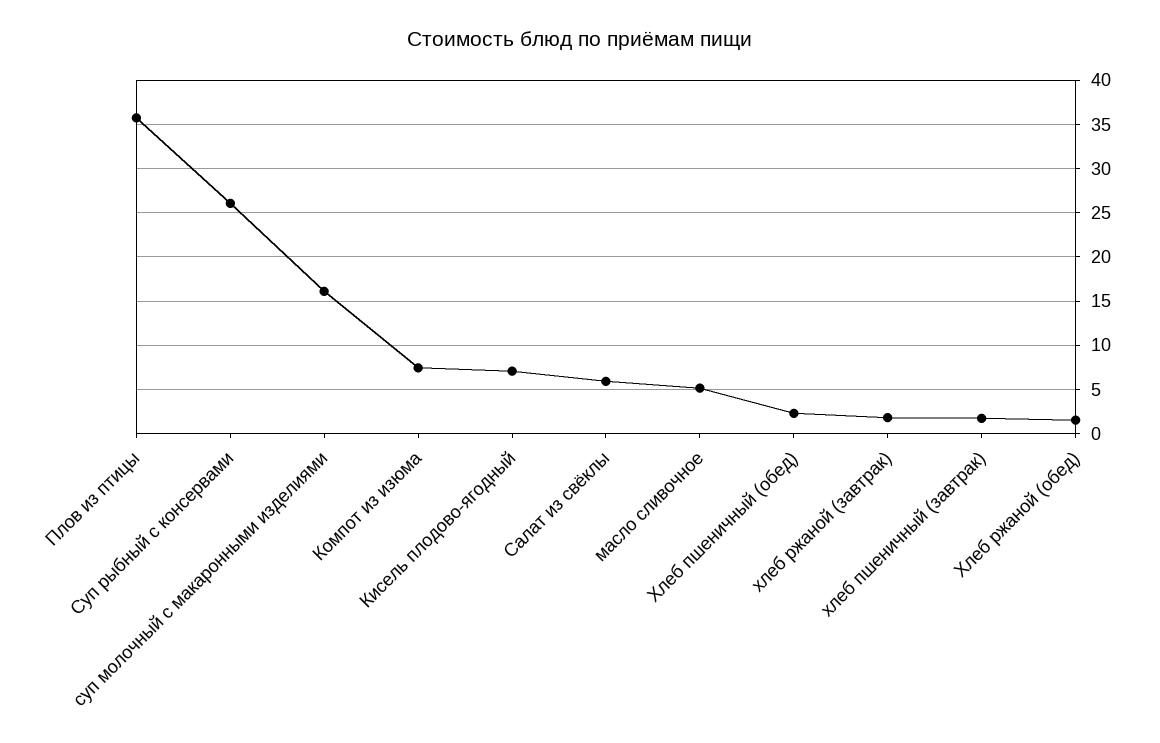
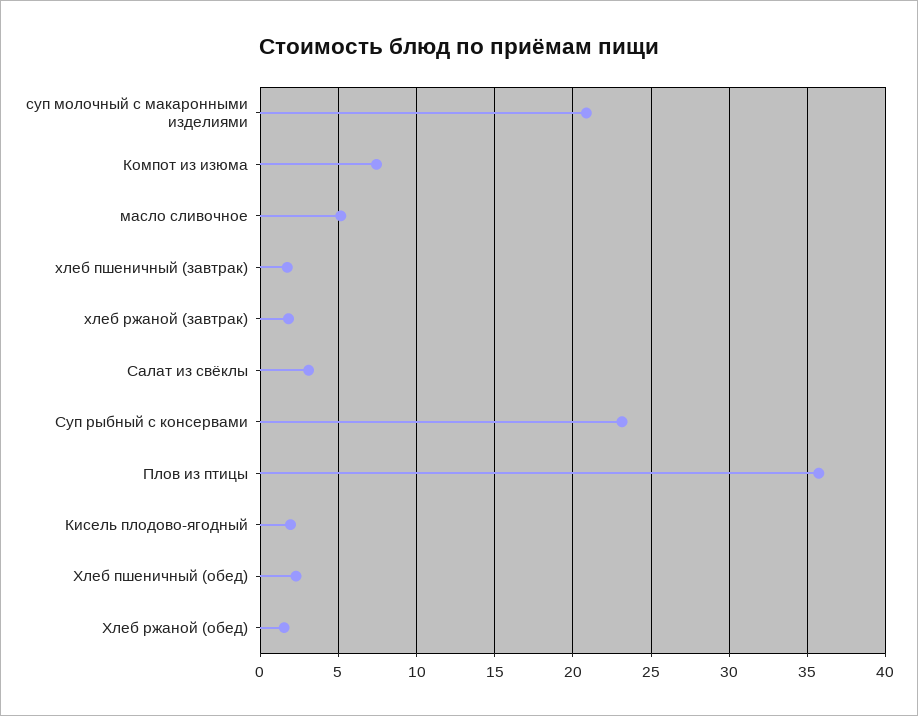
Суп рыбный с консервами: 26 -> 23
суп молочный с макаронными изделиями: 16 -> 21
Кисель плодово-ягодный: 7 -> 2
Салат из свёклы: 6 -> 3

